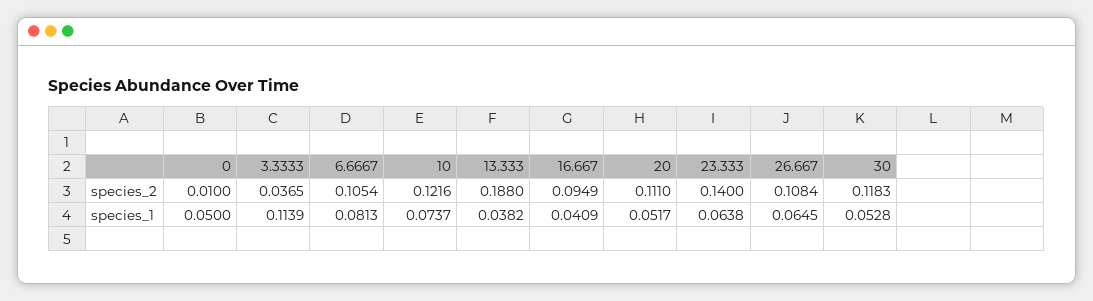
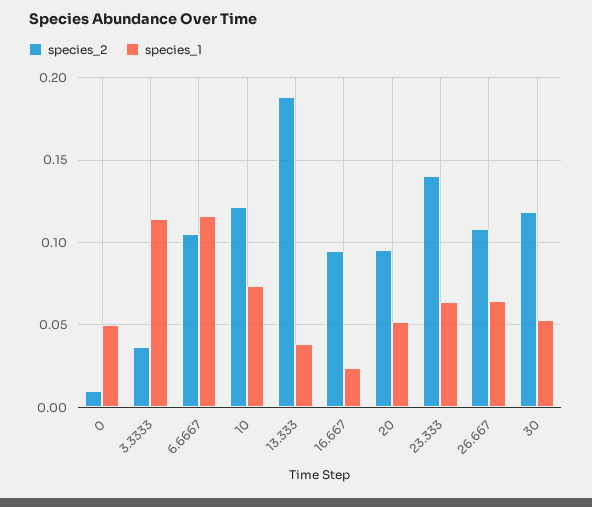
species_2, 20: 0.111 -> 0.095
species_1, 6.6667: 0.0813 -> 0.115
species_1, 16.667: 0.0409 -> 0.025

